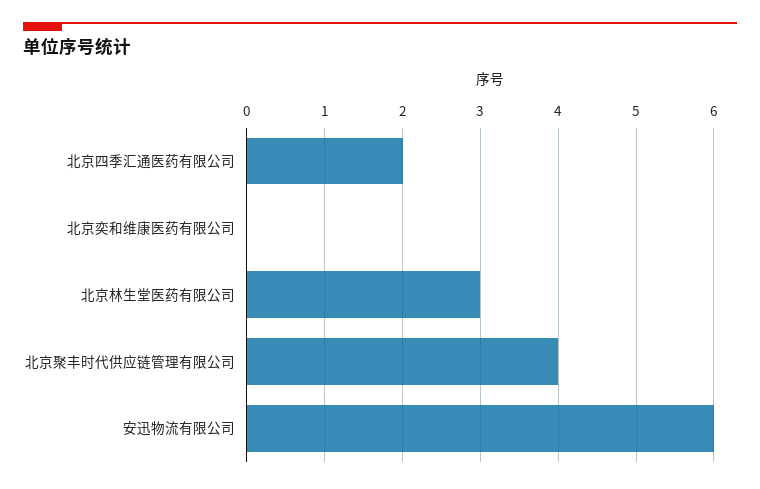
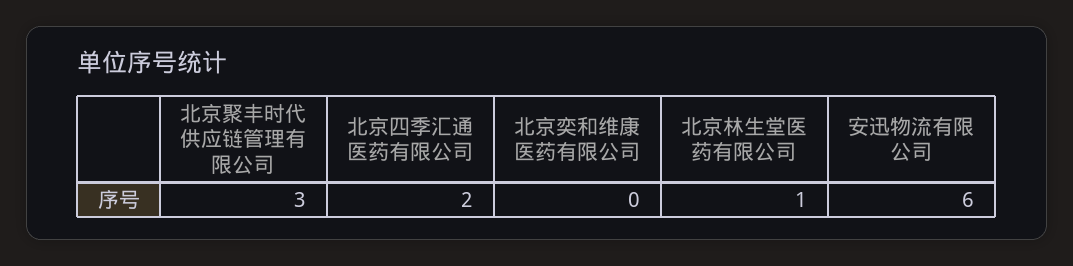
北京林生堂医药有限公司: 3 -> 1
北京聚丰时代供应链管理有限公司: 4 -> 3

